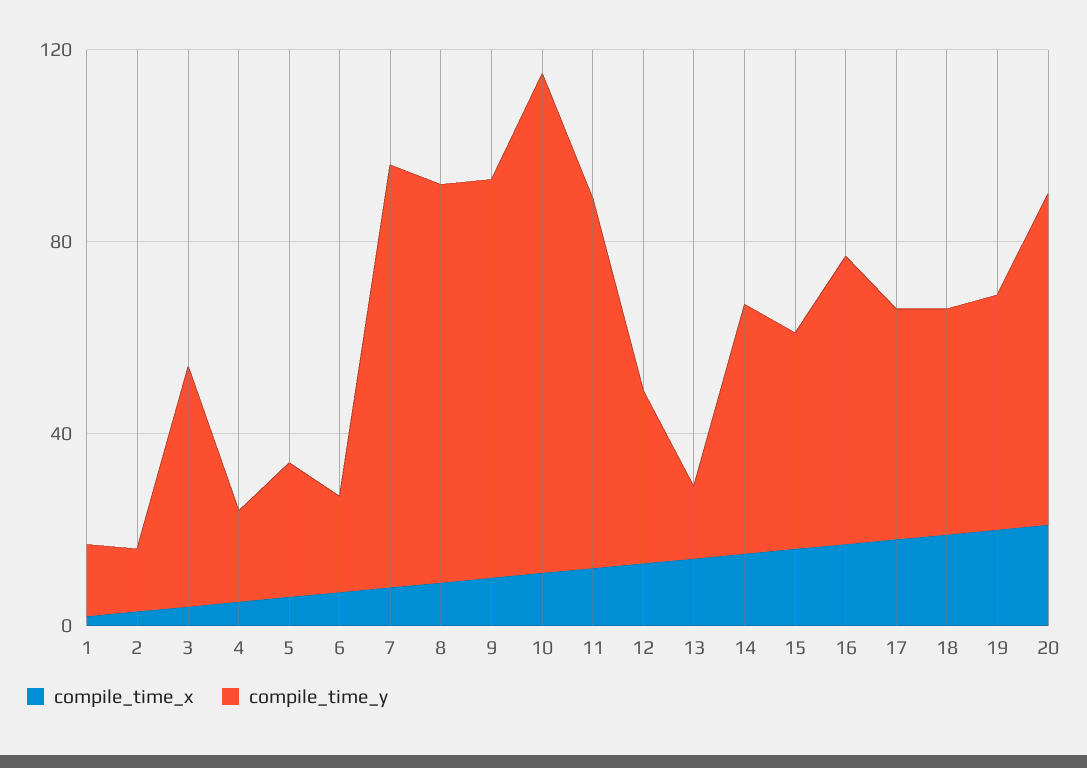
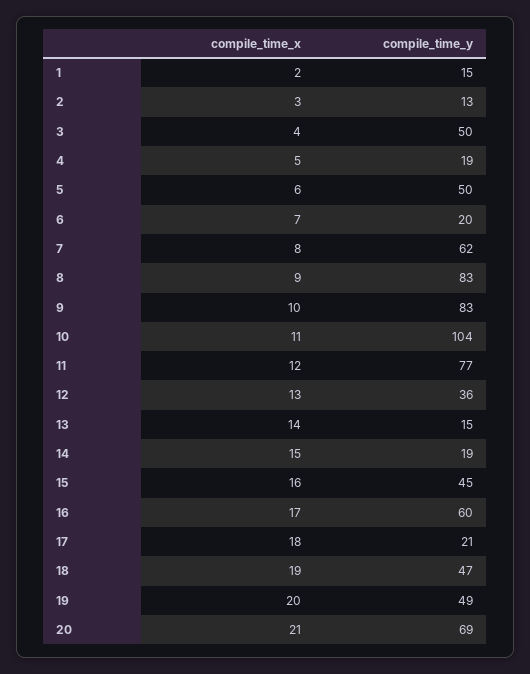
compile_time_y, 5: 30 -> 50
compile_time_y, 7: 90 -> 62
compile_time_y, 14: 50 -> 19
compile_time_y, 17: 50 -> 21

